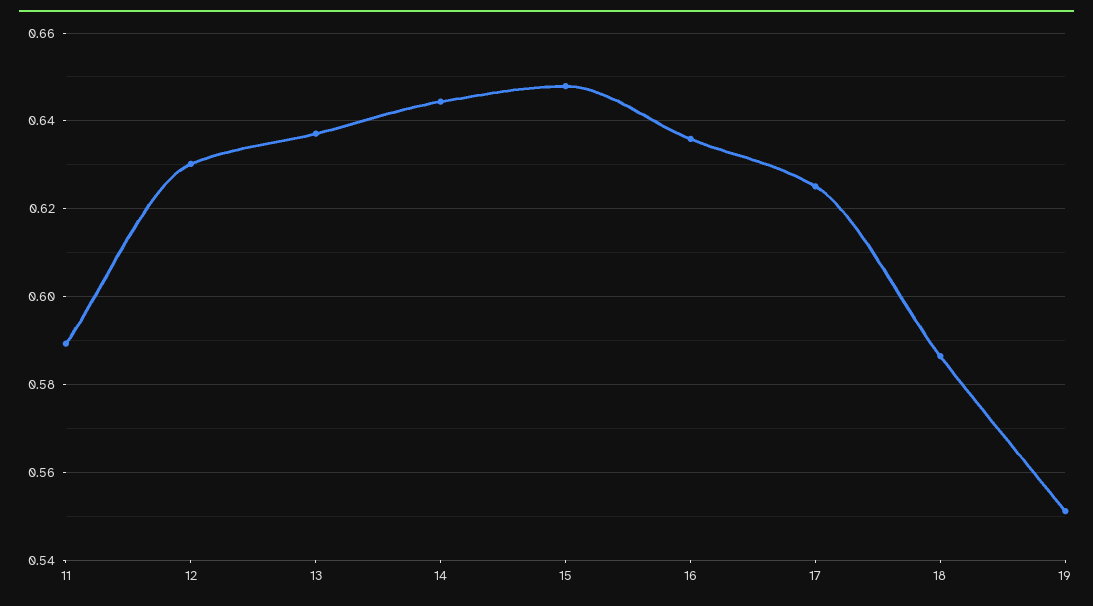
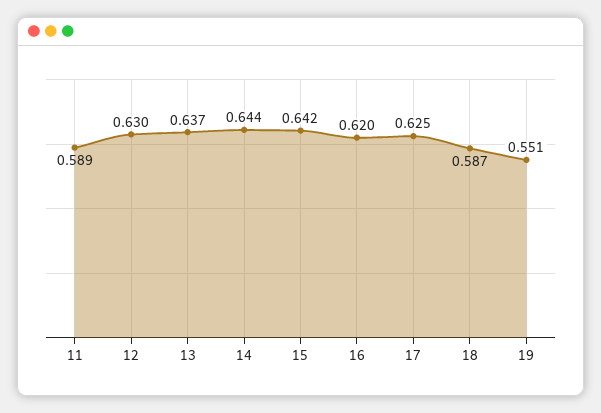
15: 0.648 -> 0.642
16: 0.636 -> 0.62

